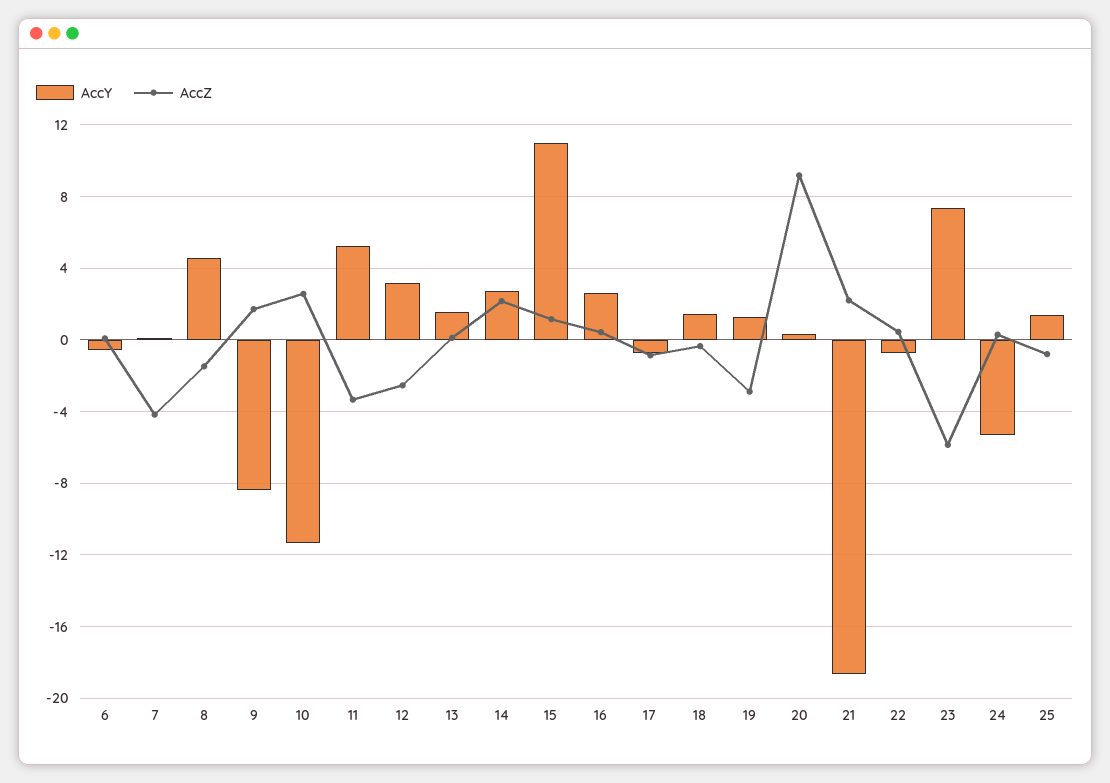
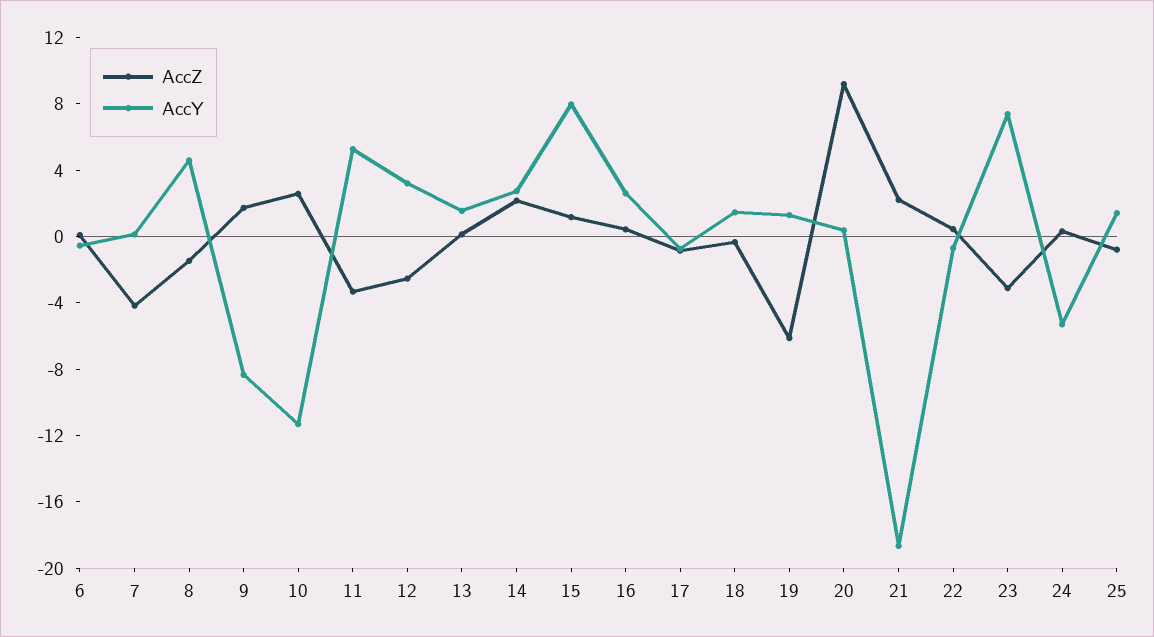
AccY, 15: 11 -> 8
AccZ, 19: -3 -> -6
AccZ, 23: -6 -> -3

